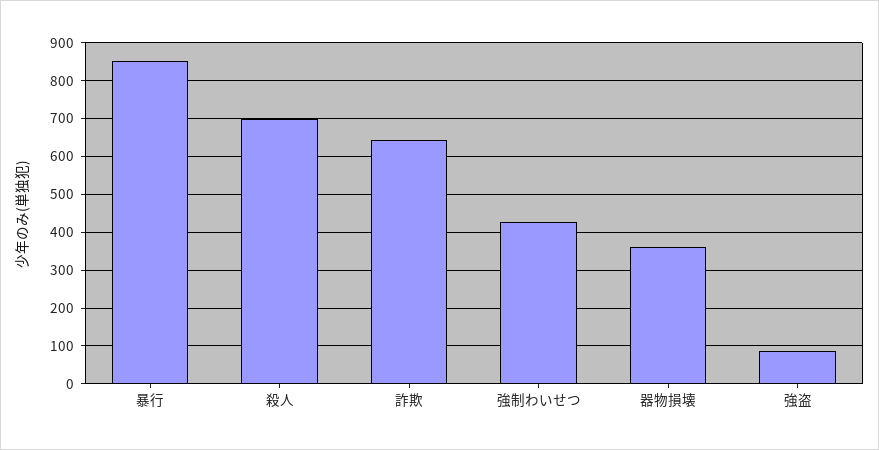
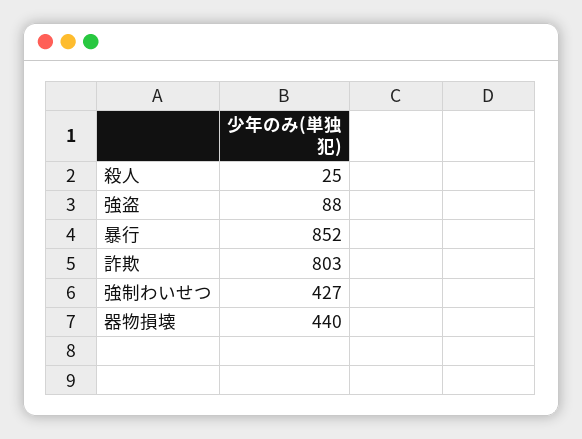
殺人: 700 -> 25
詐欺: 640 -> 803
器物損壊: 360 -> 440

